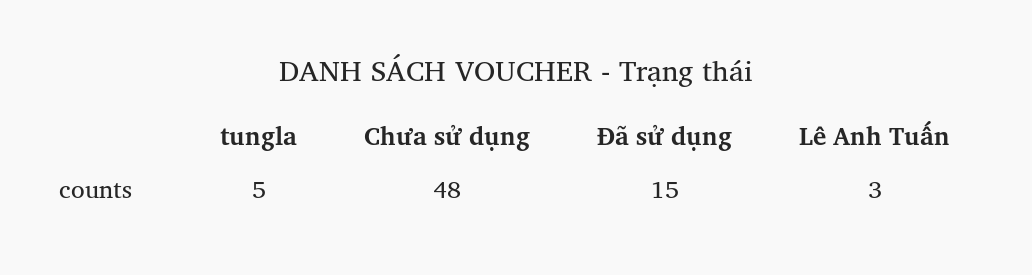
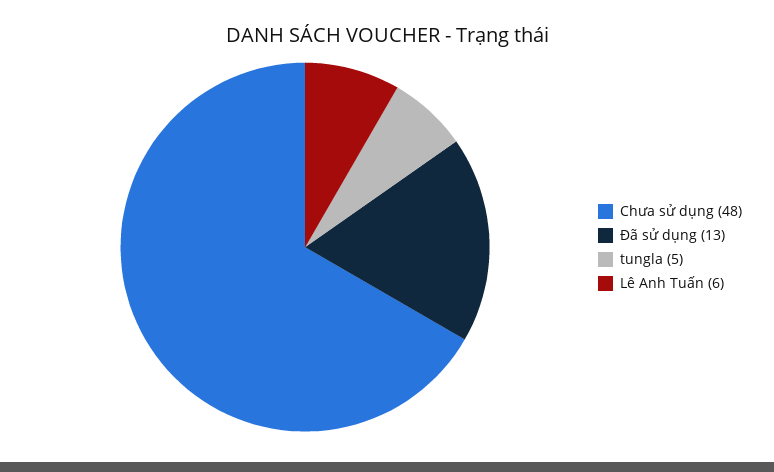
Đã sử dụng: 15 -> 13
Lê Anh Tuấn: 3 -> 6

